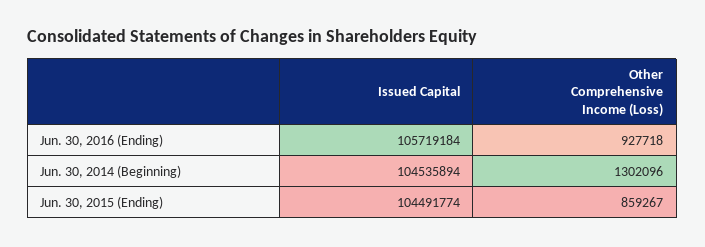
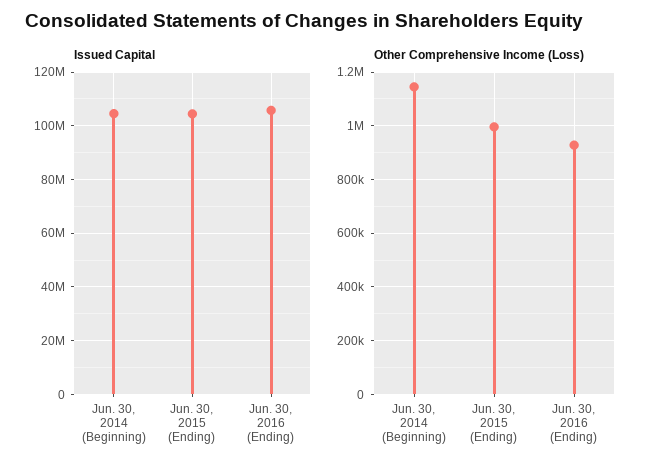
Other Comprehensive Income (Loss), Jun. 30, 2014 (Beginning): 1302096 -> 1150000
Other Comprehensive Income (Loss), Jun. 30, 2015 (Ending): 859267 -> 1000000

